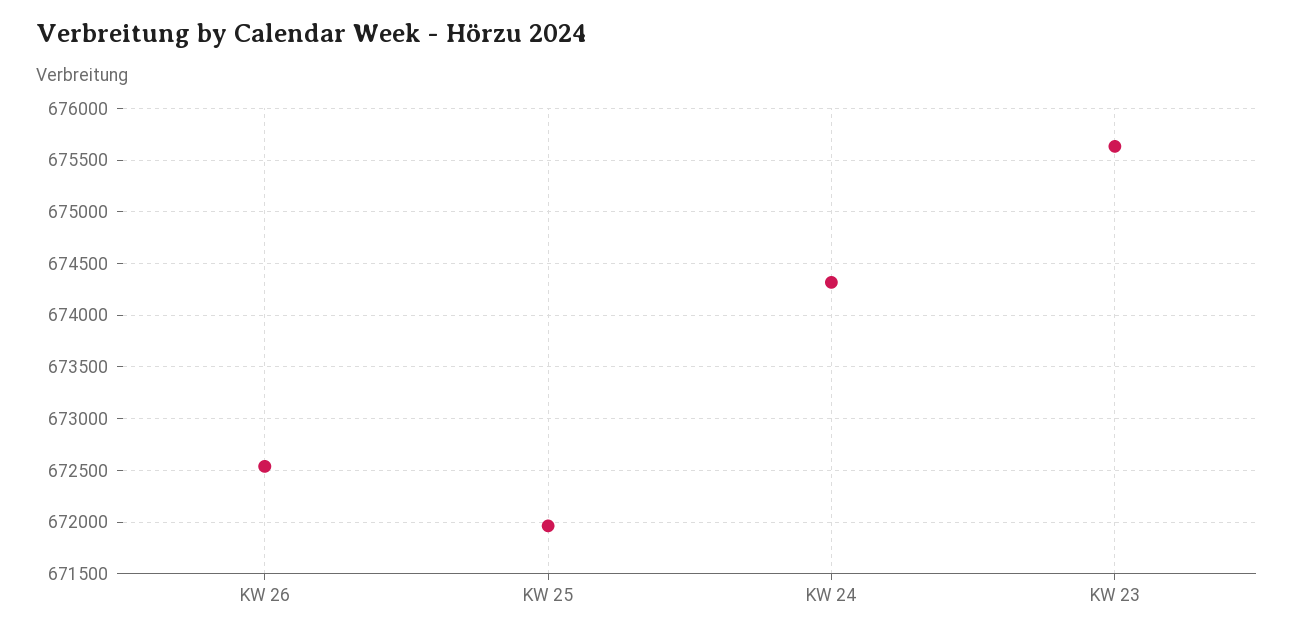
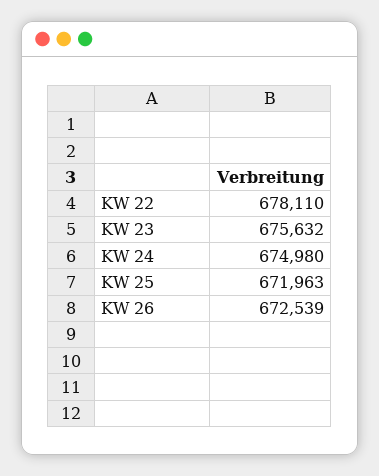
KW 24: 674300 -> 674980
KW 22: none -> 678110

